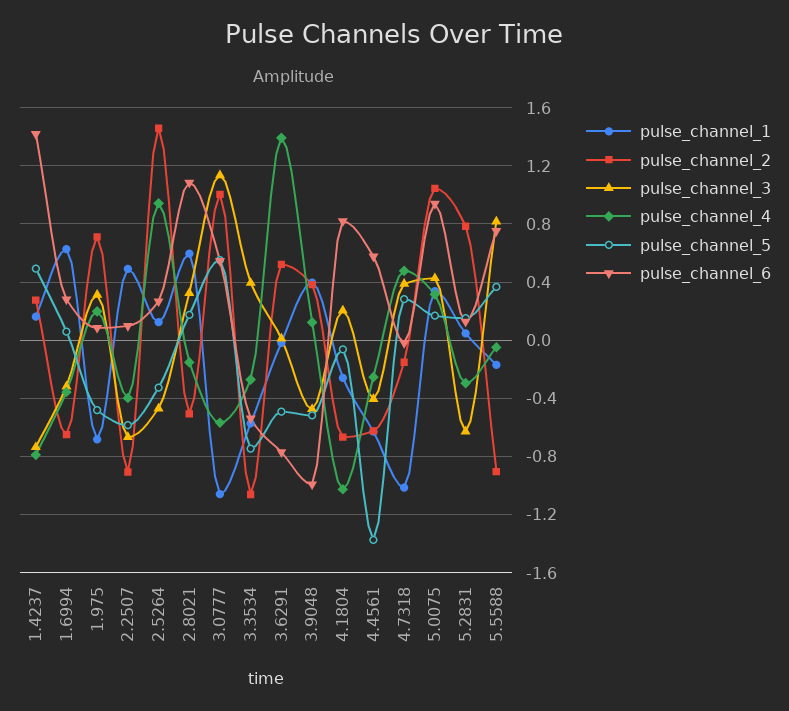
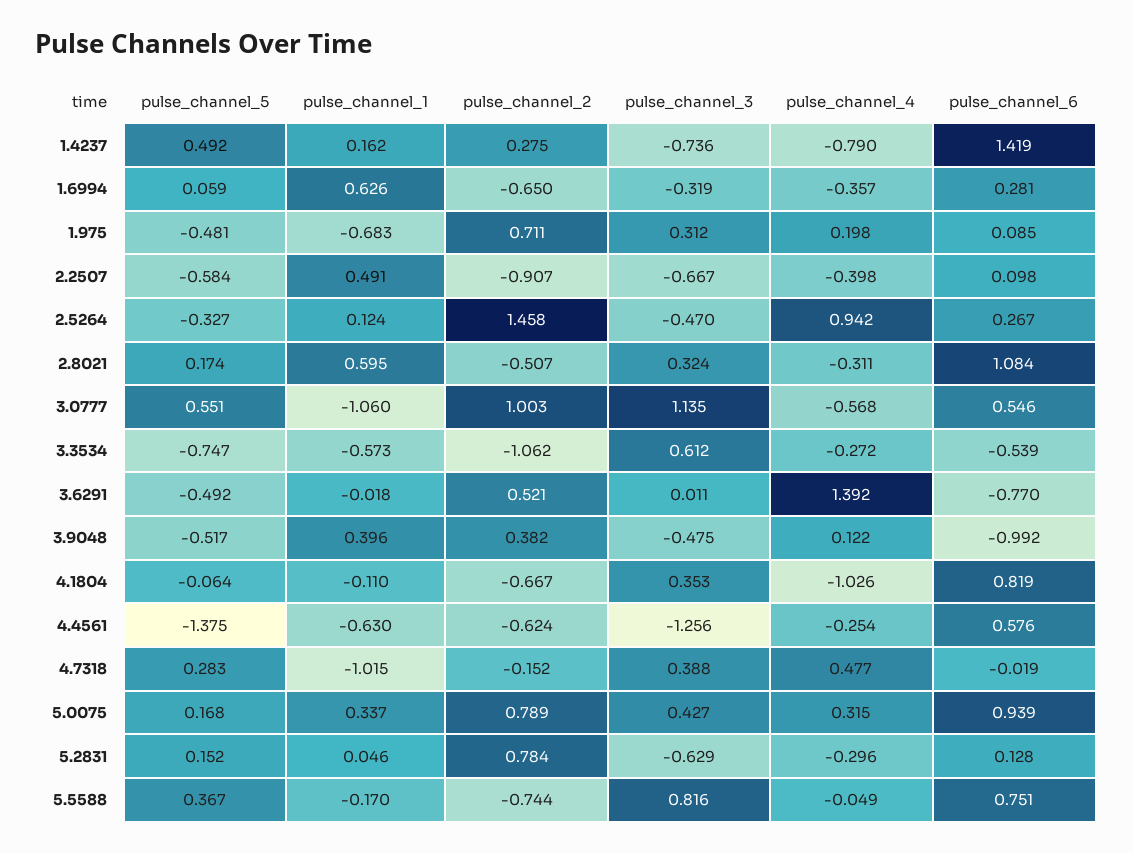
pulse_channel_4, 2.8021: -0.15 -> -0.311
pulse_channel_3, 3.3534: 0.4 -> 0.612
pulse_channel_1, 4.1804: -0.25 -> -0.11
pulse_channel_3, 4.1804: 0.2 -> 0.353
pulse_channel_3, 4.4561: -0.4 -> -1.256
pulse_channel_2, 5.0075: 1.05 -> 0.789
pulse_channel_2, 5.5588: -0.9 -> -0.744

